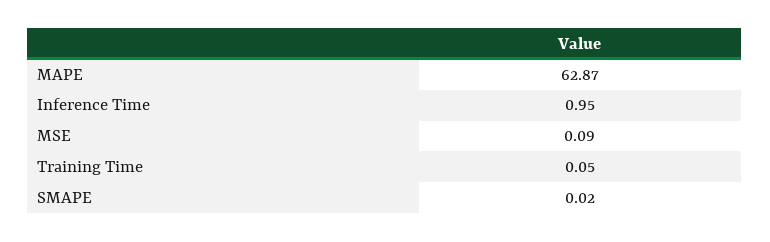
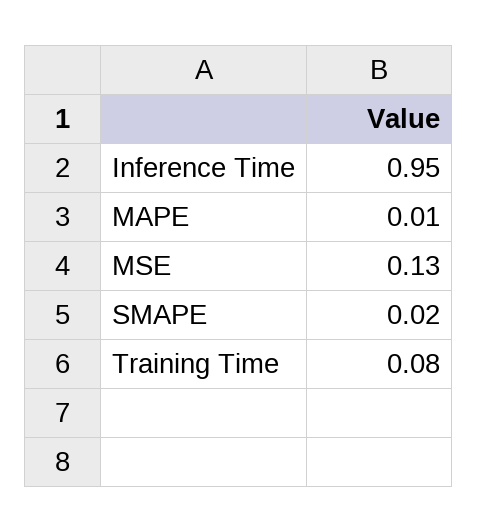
MAPE: 62.87 -> 0.01
MSE: 0.09 -> 0.13
Training Time: 0.05 -> 0.08

